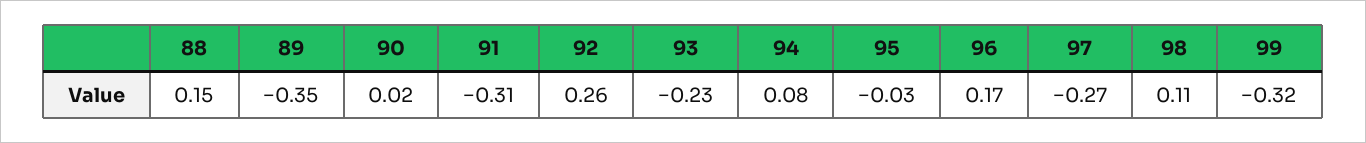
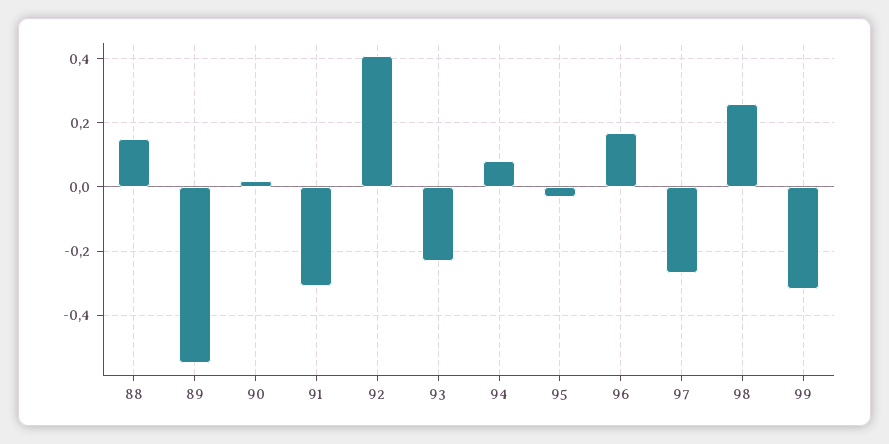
89: -0.35 -> -0.55
92: 0.26 -> 0.4
98: 0.11 -> 0.25

